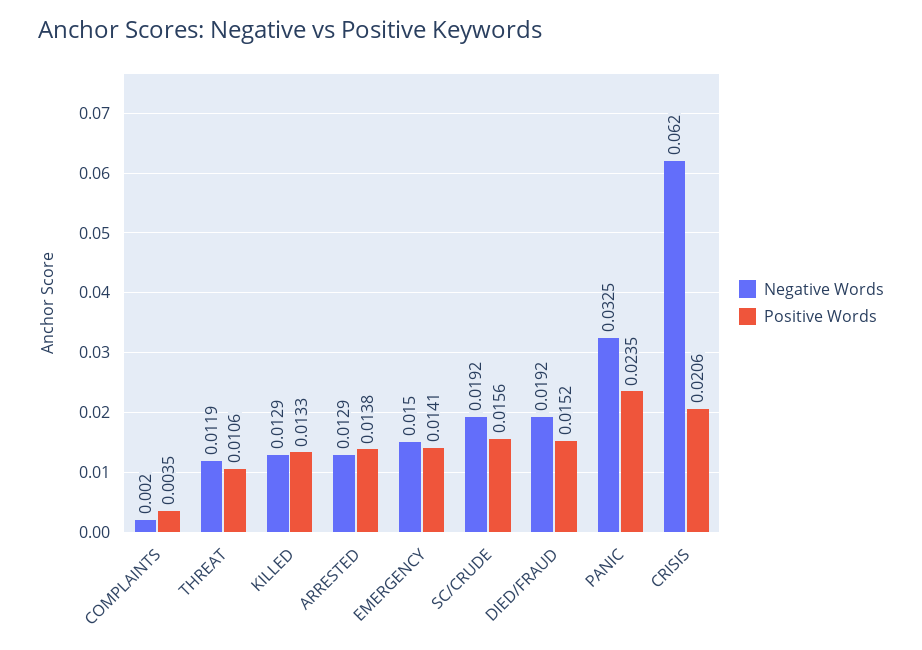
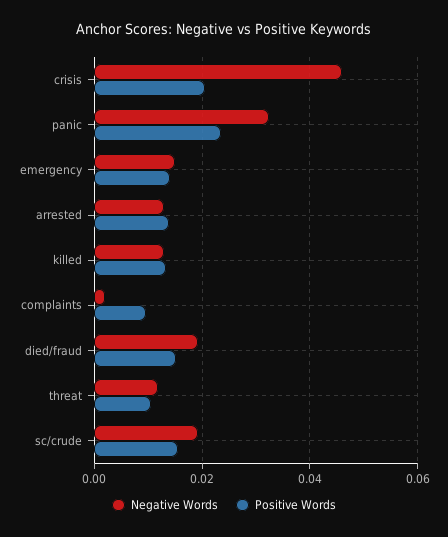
Positive Words, COMPLAINTS: 0.0035 -> 0.01
Negative Words, CRISIS: 0.062 -> 0.046

